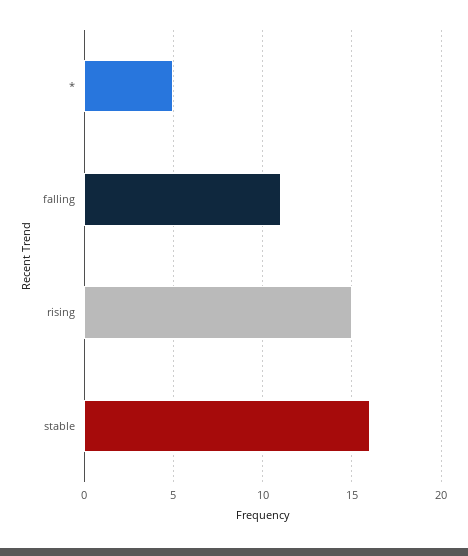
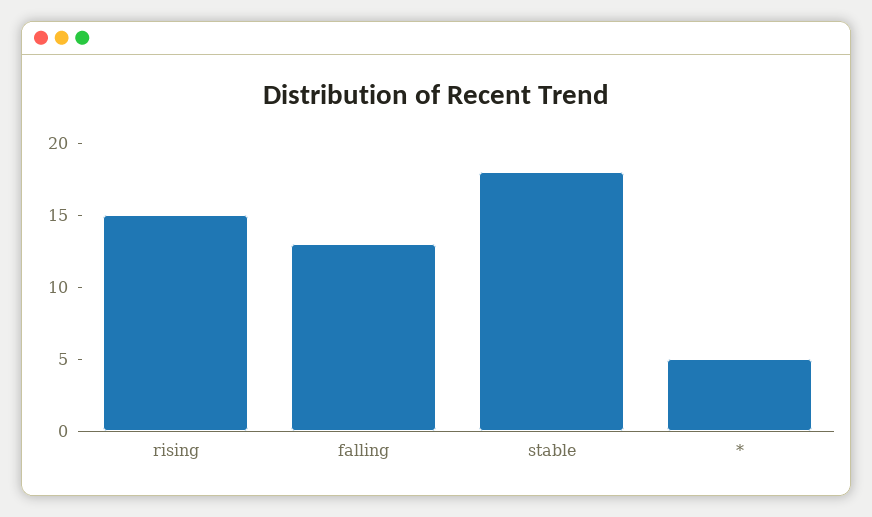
falling: 11 -> 13
stable: 16 -> 18

